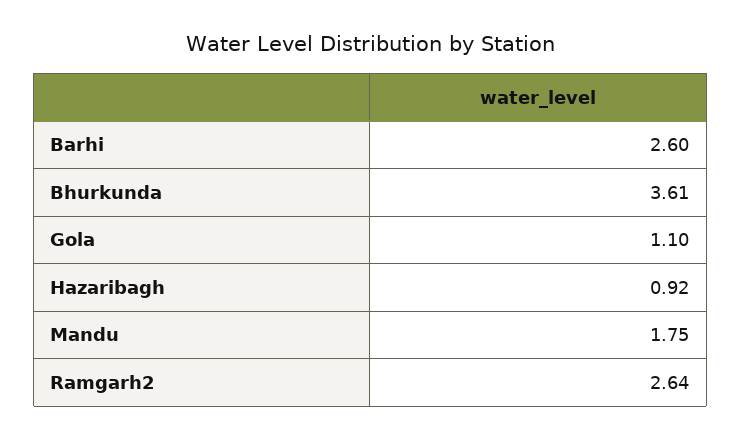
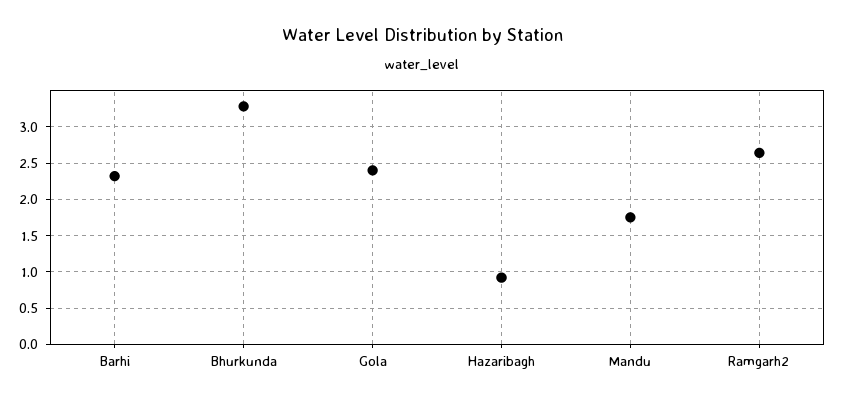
Barhi: 2.6 -> 2.3
Bhurkunda: 3.61 -> 3.3
Gola: 1.1 -> 2.4

